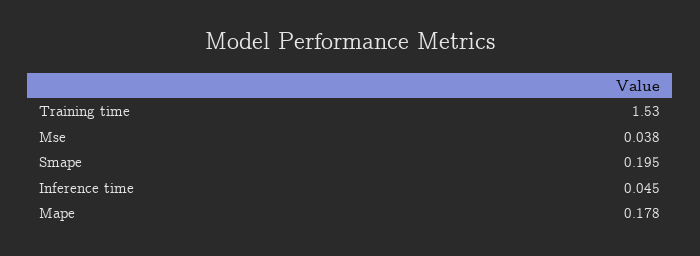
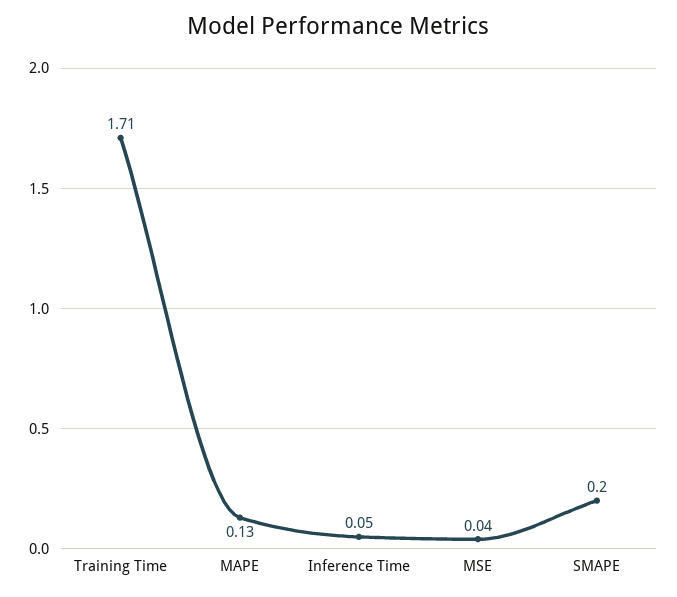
Training time: 1.53 -> 1.71
Mape: 0.178 -> 0.13

